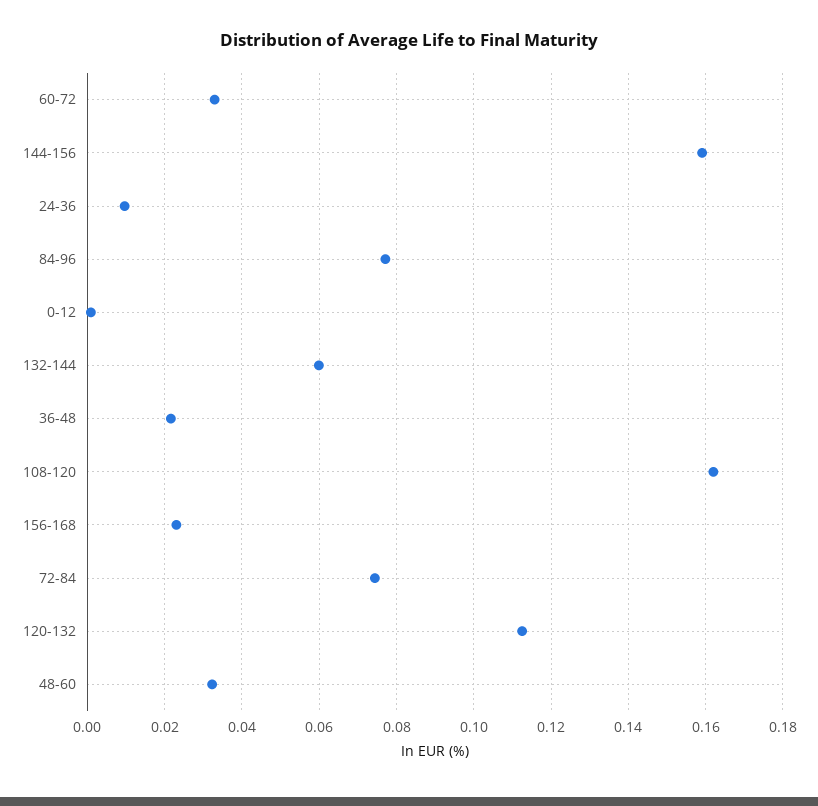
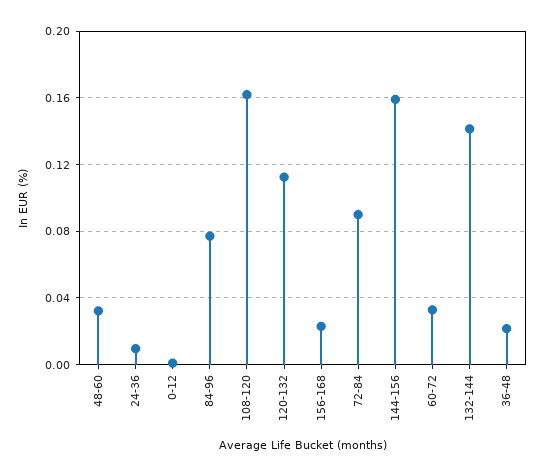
132-144: 0.06 -> 0.14
72-84: 0.074 -> 0.09

